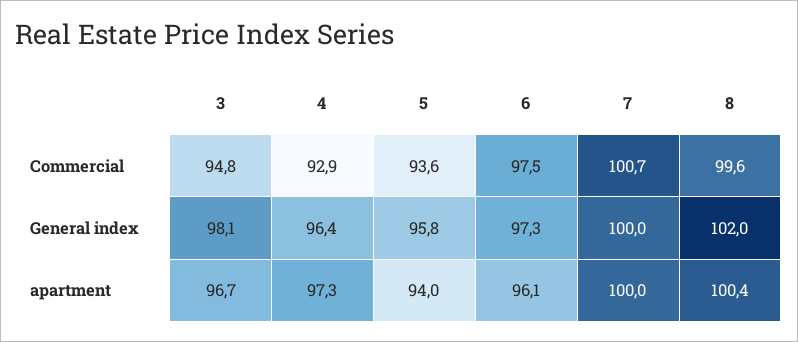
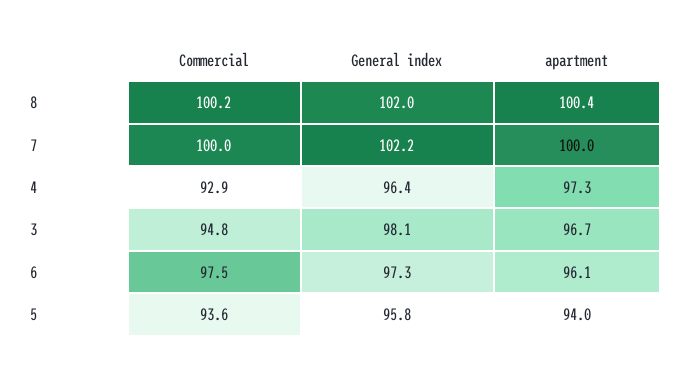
7, Commercial: 100.7 -> 100
8, Commercial: 99.6 -> 100.2
7, General index: 100 -> 102.2

